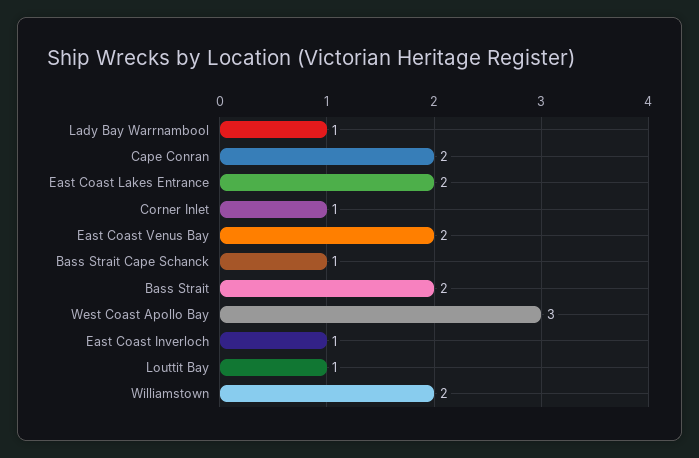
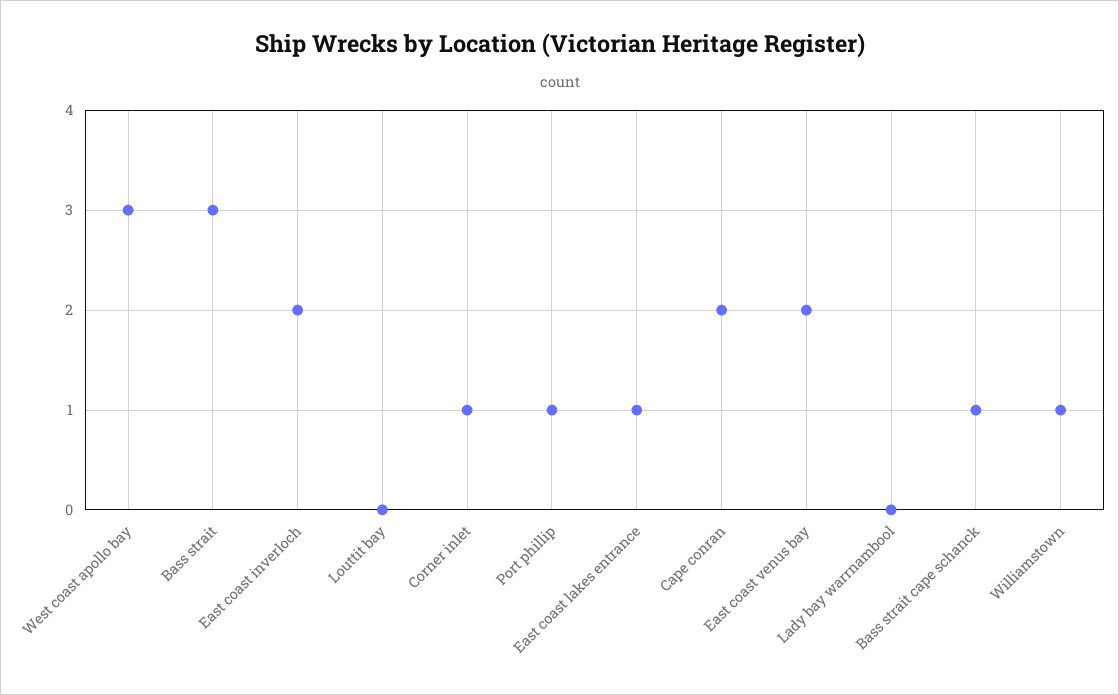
Lady Bay Warrnambool: 1 -> 0
East Coast Lakes Entrance: 2 -> 1
Bass Strait: 2 -> 3
East Coast Inverloch: 1 -> 2
Louttit Bay: 1 -> 0
Williamstown: 2 -> 1
Port phillip: none -> 1

